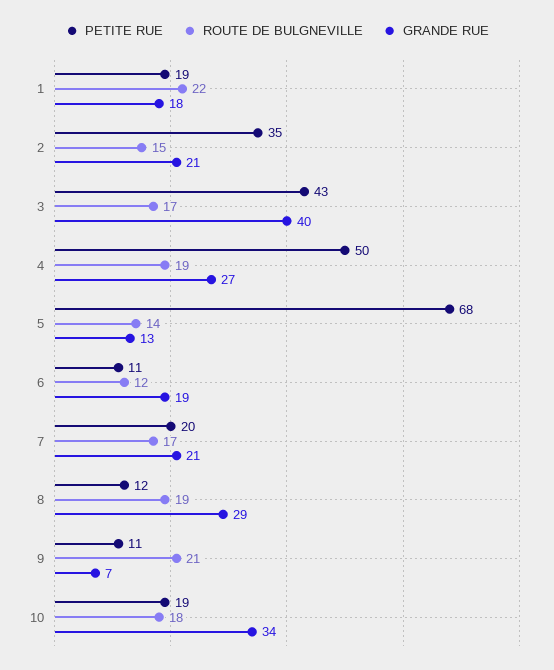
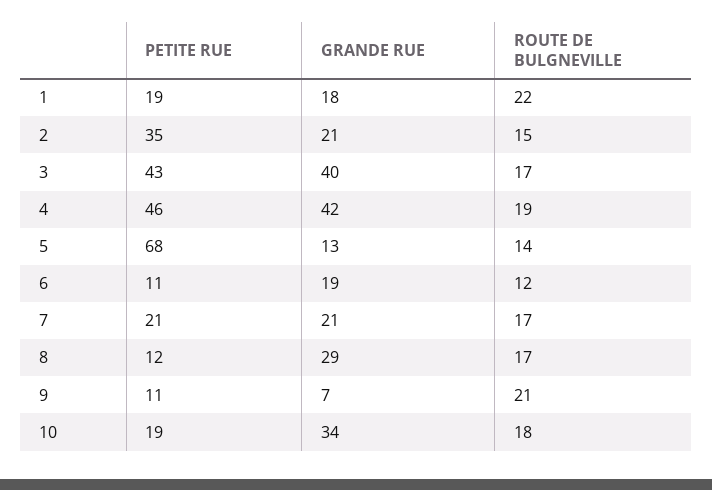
PETITE RUE, 4: 50 -> 46
GRANDE RUE, 4: 27 -> 42
PETITE RUE, 7: 20 -> 21
ROUTE DE BULGNEVILLE, 8: 19 -> 17

